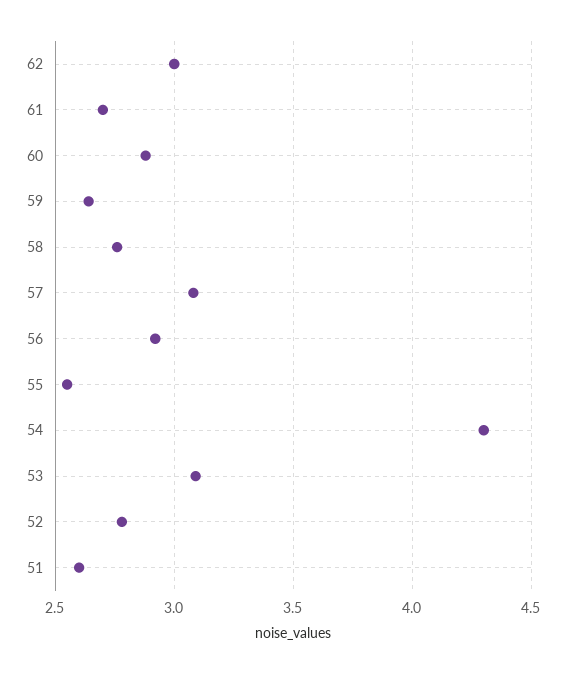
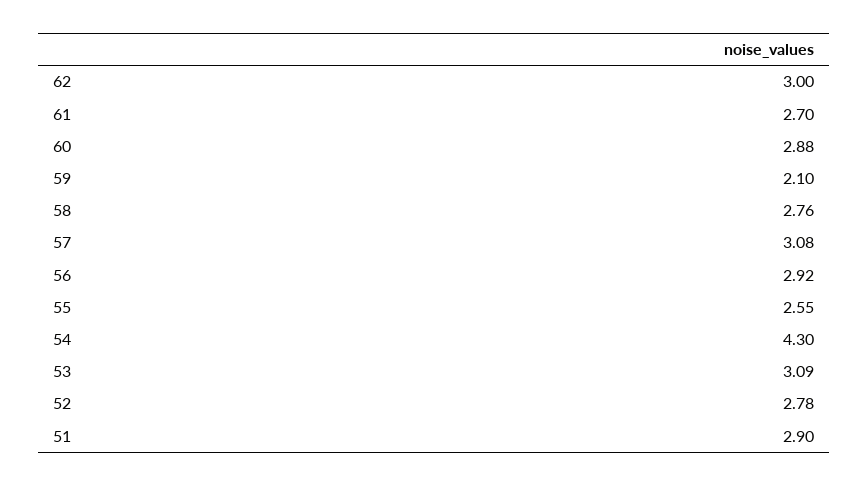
59: 2.65 -> 2.1
51: 2.6 -> 2.9

